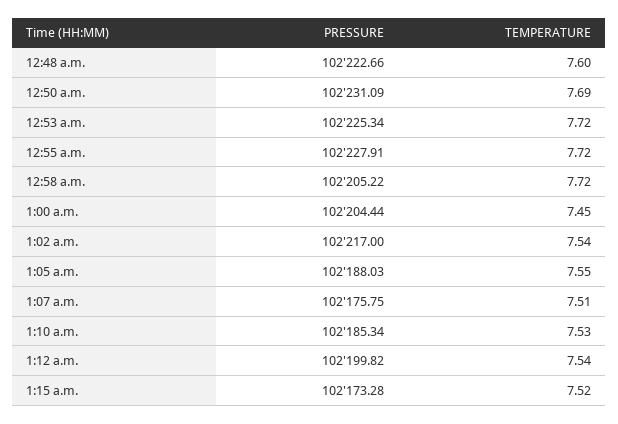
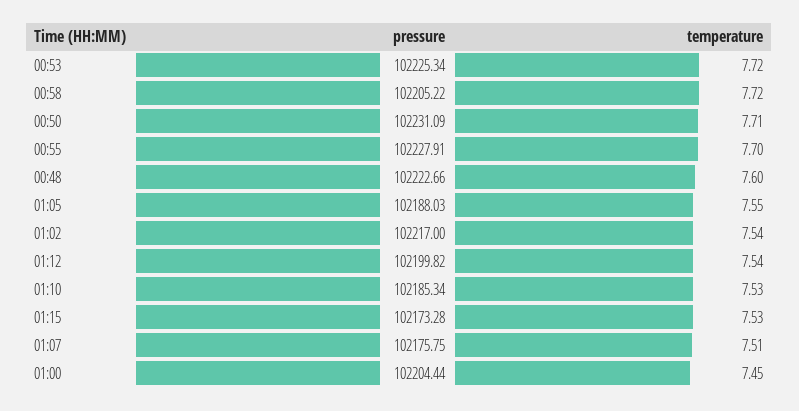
TEMPERATURE, 12:50 a.m.: 7.69 -> 7.71
TEMPERATURE, 12:55 a.m.: 7.72 -> 7.7
TEMPERATURE, 1:15 a.m.: 7.52 -> 7.53

